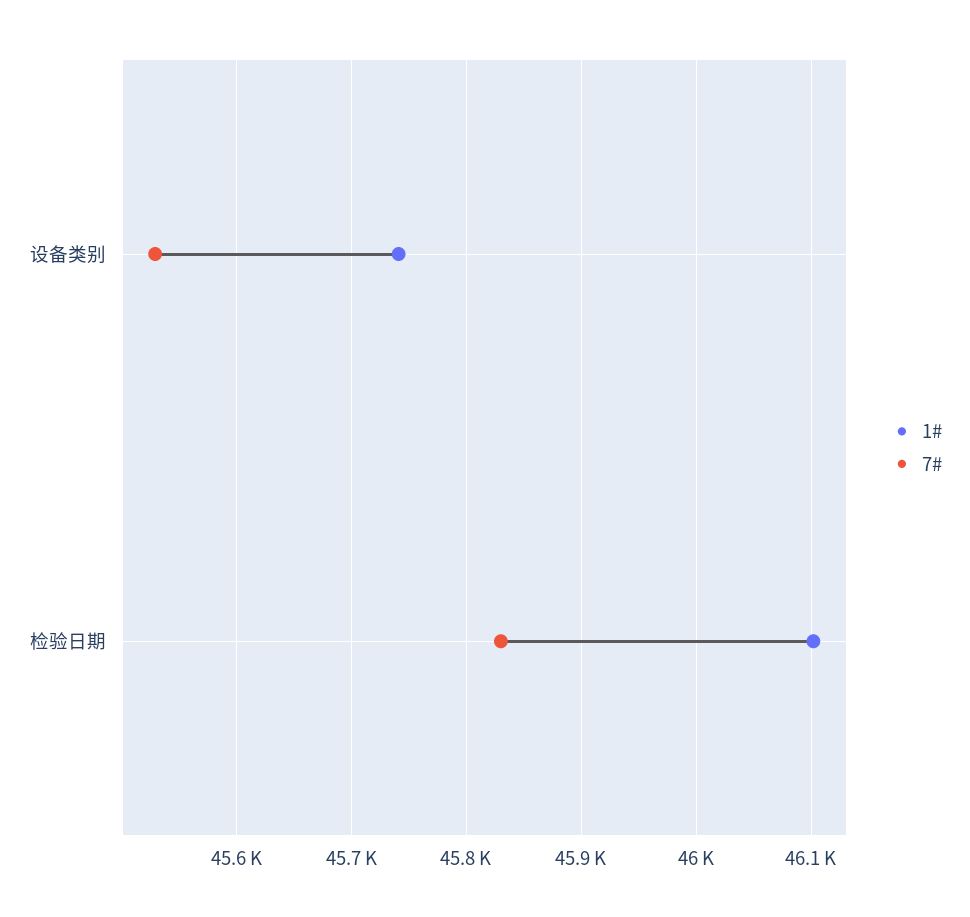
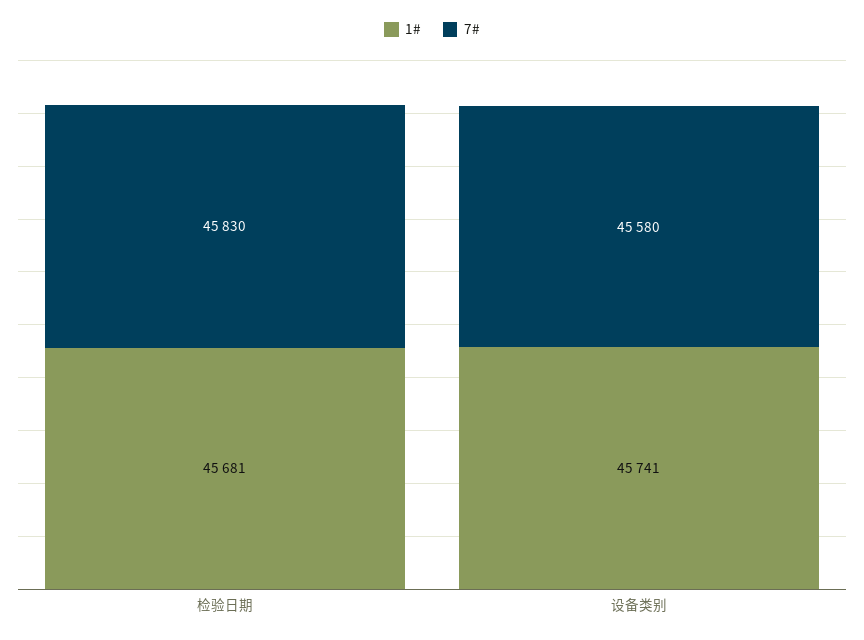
7#, 设备类别: 45530 -> 45580
1#, 检验日期: 46100 -> 45681

